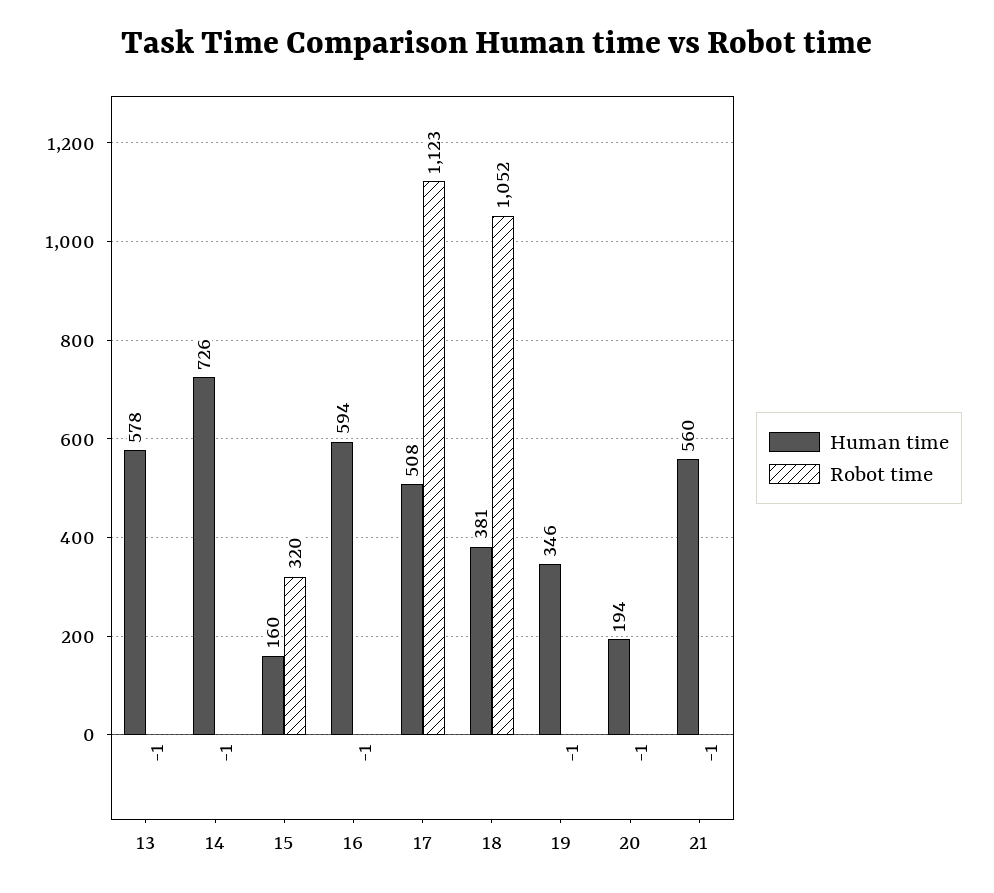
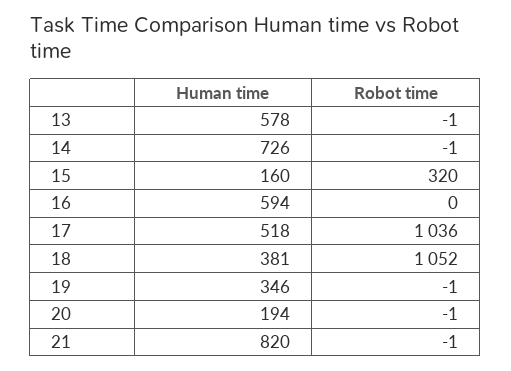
Robot time, 16: -1 -> 0
Human time, 17: 508 -> 518
Robot time, 17: 1123 -> 1036
Human time, 21: 560 -> 820

